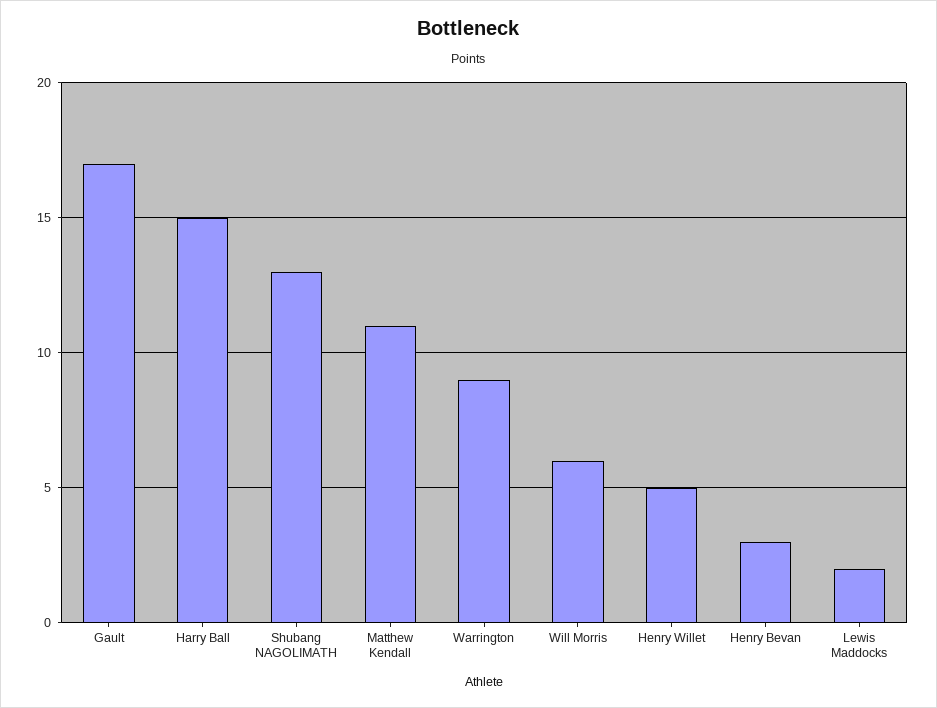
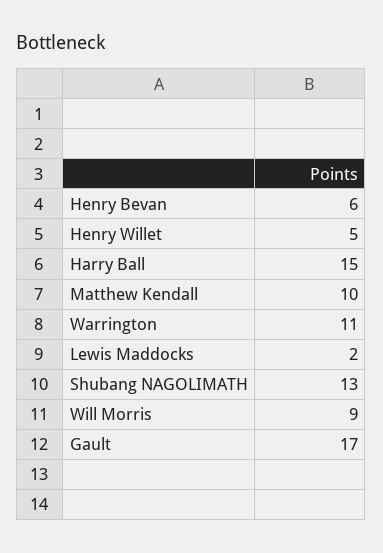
Matthew Kendall: 11 -> 10
Warrington: 9 -> 11
Will Morris: 6 -> 9
Henry Bevan: 3 -> 6

